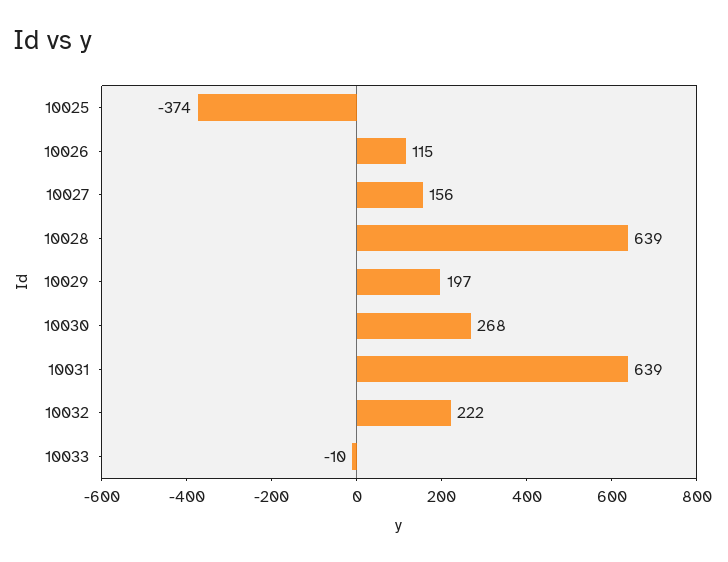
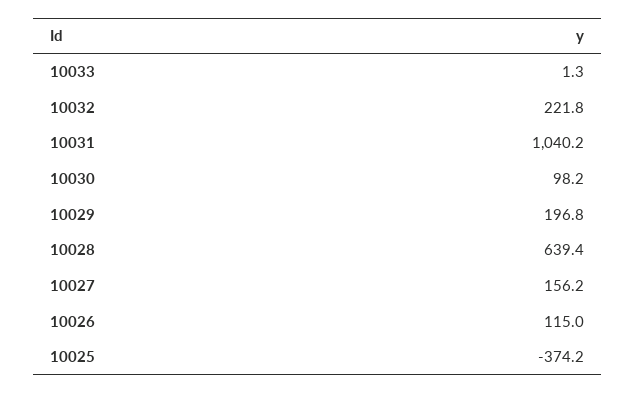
10030: 268 -> 98.2
10031: 639 -> 1040.2
10033: -10 -> 1.3

